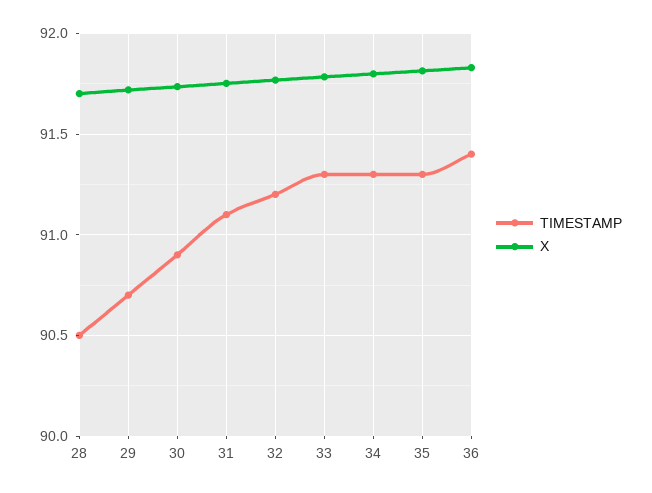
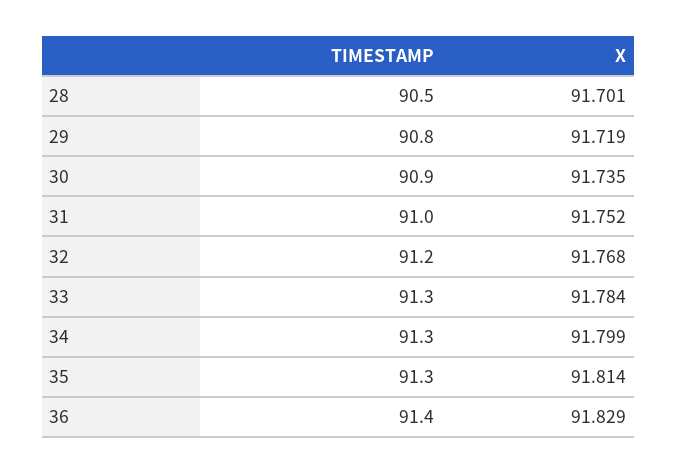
TIMESTAMP, 29: 90.7 -> 90.8
TIMESTAMP, 31: 91.1 -> 91

